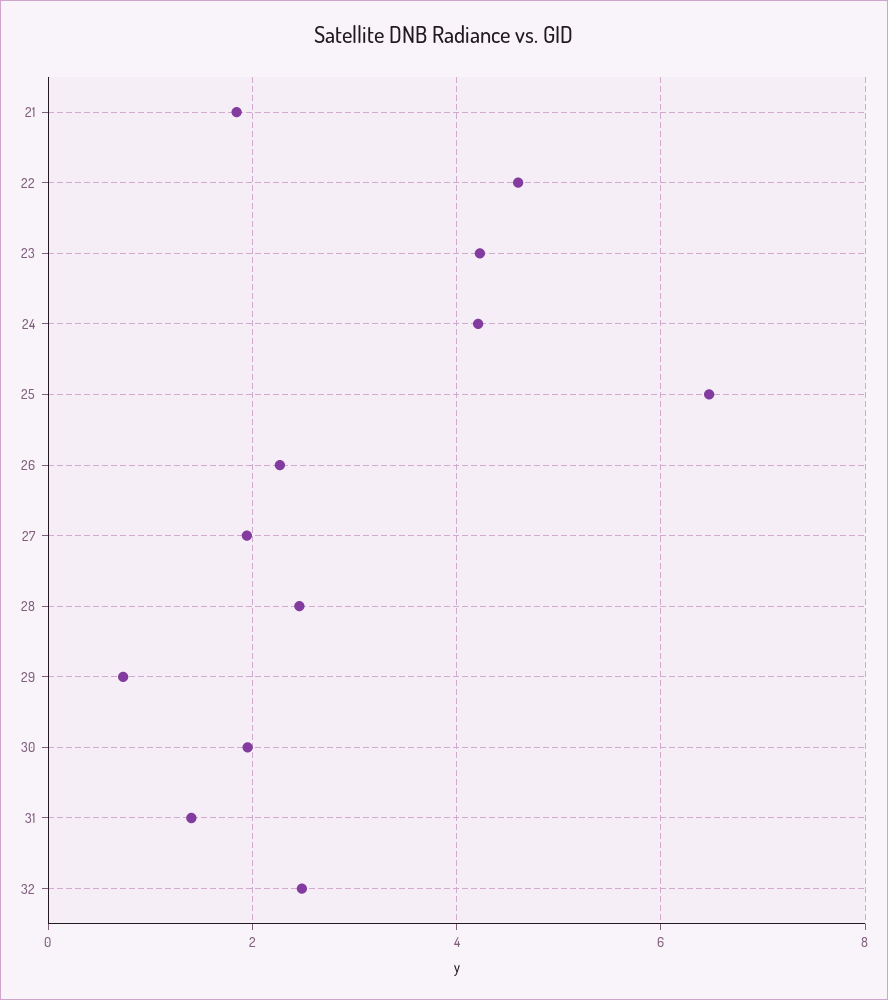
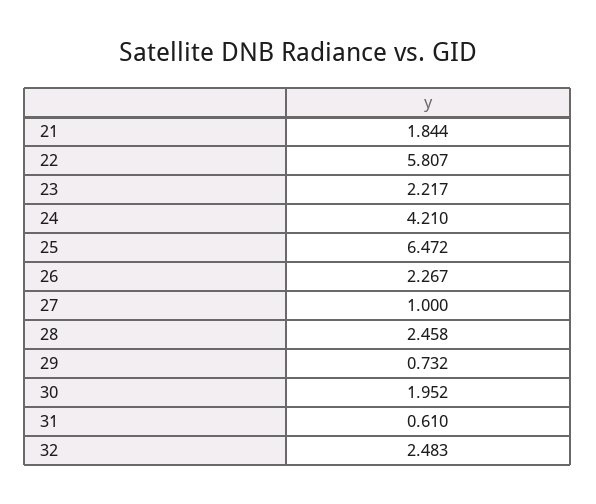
22: 4.6 -> 5.807
23: 4.2 -> 2.217
27: 2 -> 1
31: 1.4 -> 0.61

